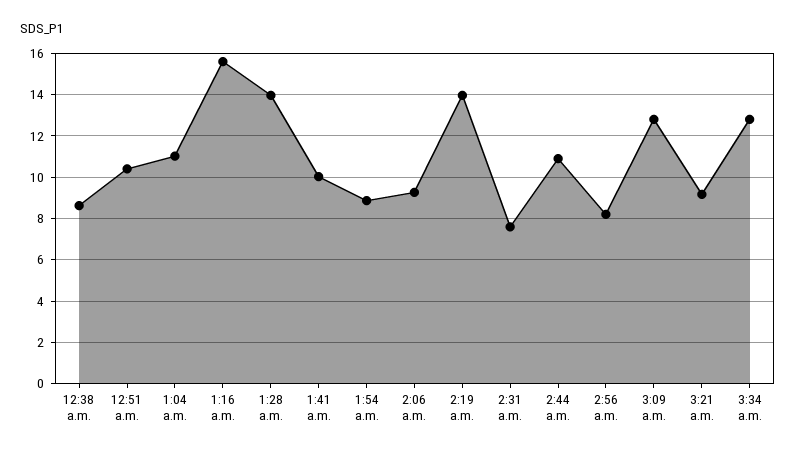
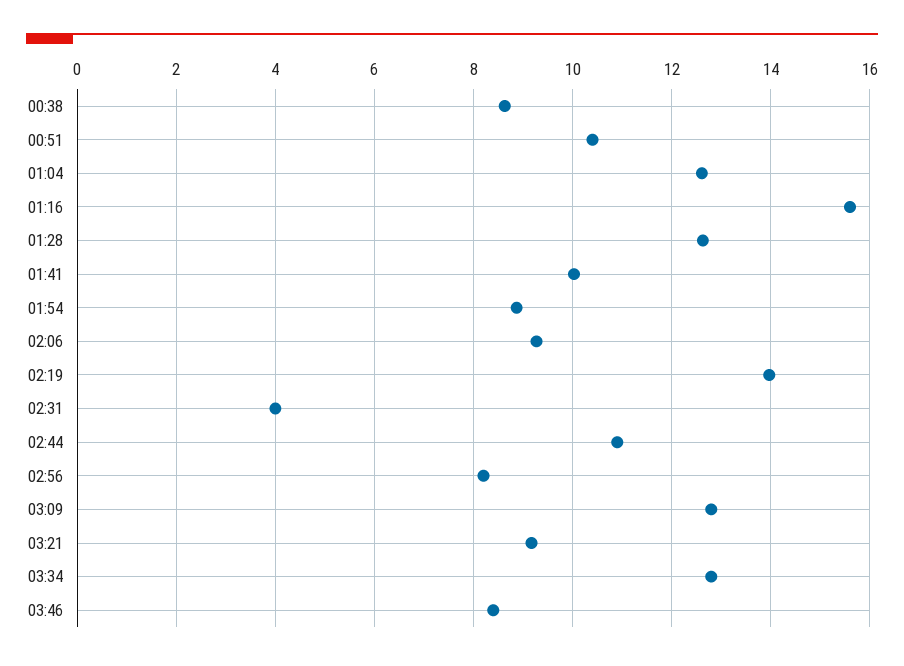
1:04 a.m.: 11 -> 12.6
1:28 a.m.: 14 -> 12.6
2:31 a.m.: 7.5 -> 4
03:46: none -> 8.4

